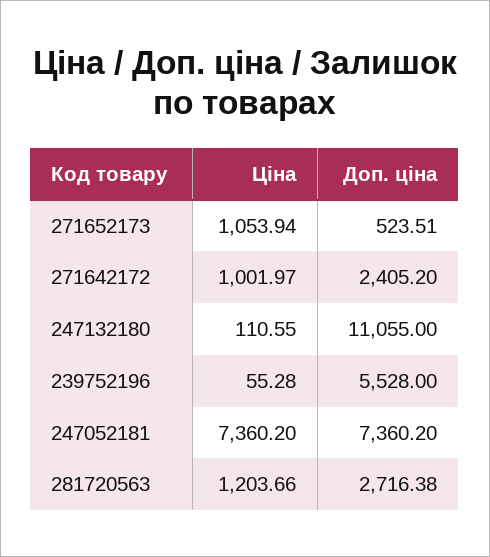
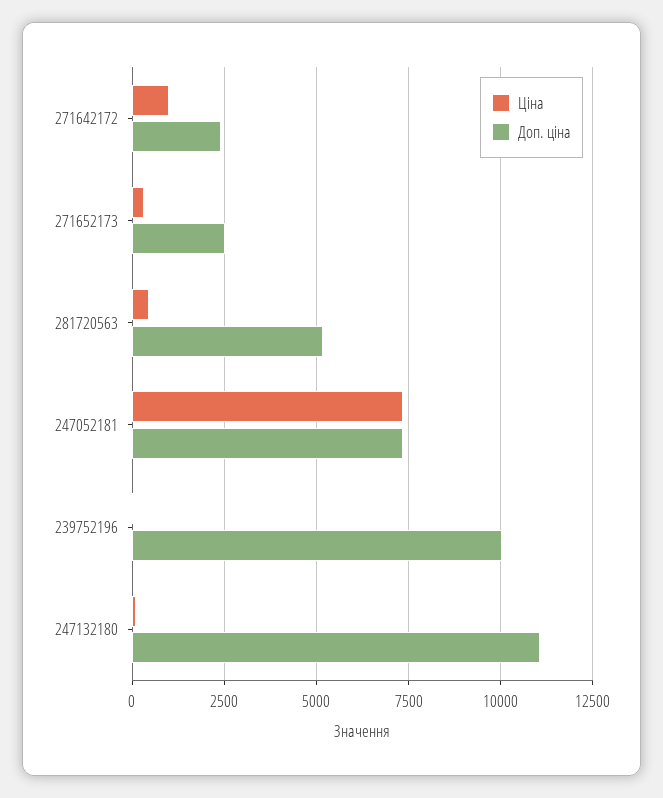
Ціна, 271652173: 1053.94 -> 250
Доп. ціна, 271652173: 523.51 -> 2500
Доп. ціна, 239752196: 5528 -> 10000
Ціна, 281720563: 1203.66 -> 500
Доп. ціна, 281720563: 2716.38 -> 5250

